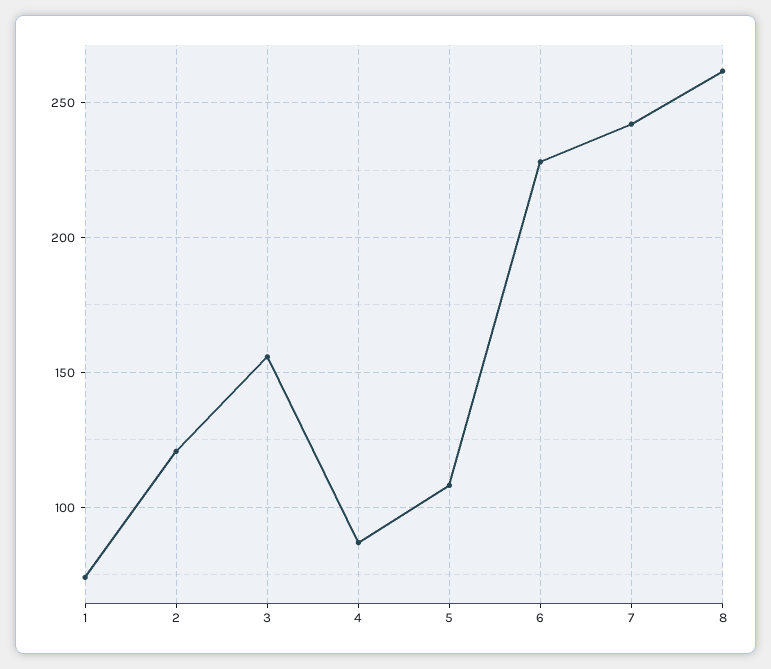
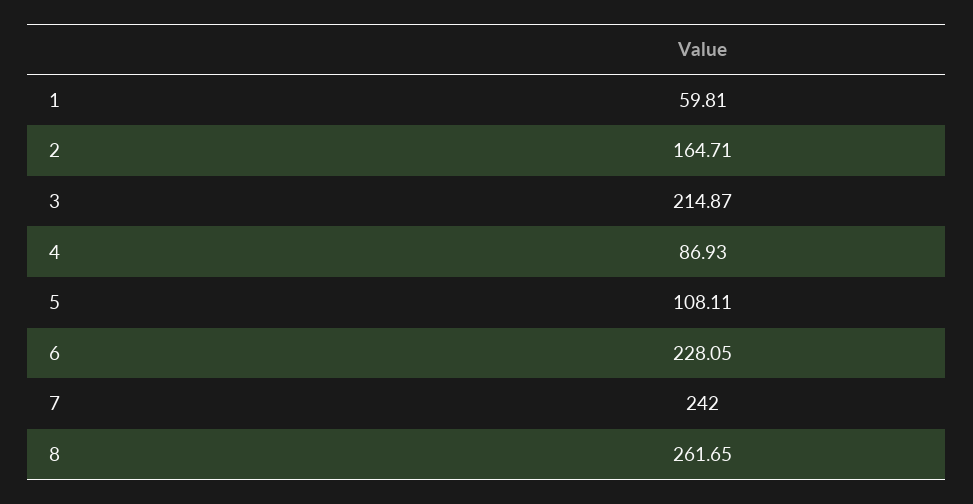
1: 75 -> 59.81
2: 120 -> 164.71
3: 155 -> 214.87

